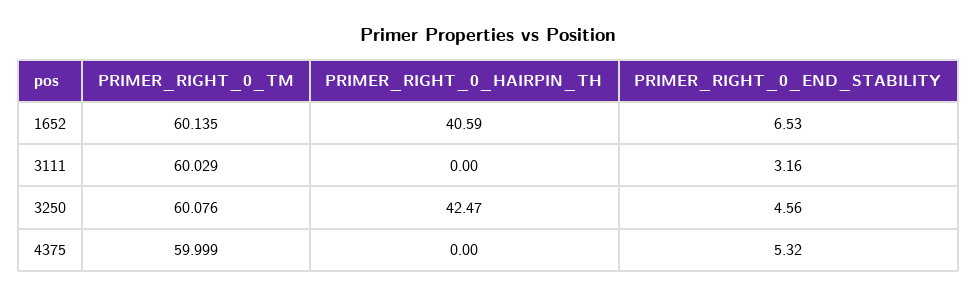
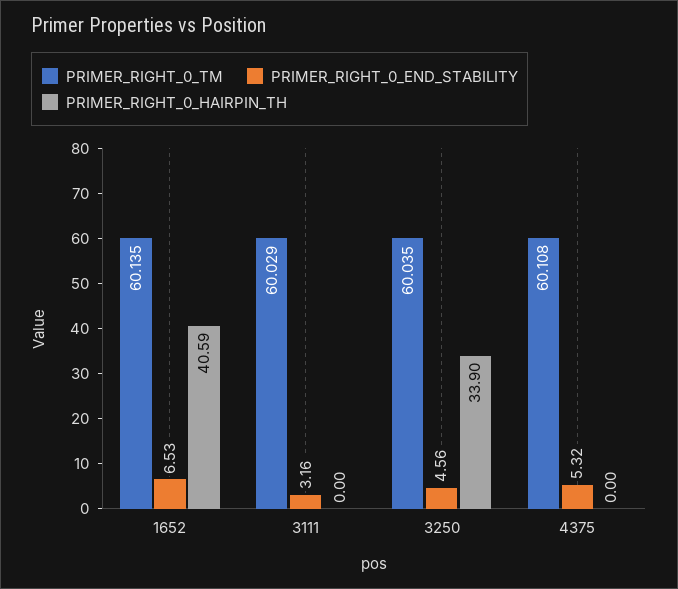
PRIMER_RIGHT_0_TM, 3250: 60.076 -> 60.035
PRIMER_RIGHT_0_HAIRPIN_TH, 3250: 42.47 -> 33.9
PRIMER_RIGHT_0_TM, 4375: 59.999 -> 60.108

